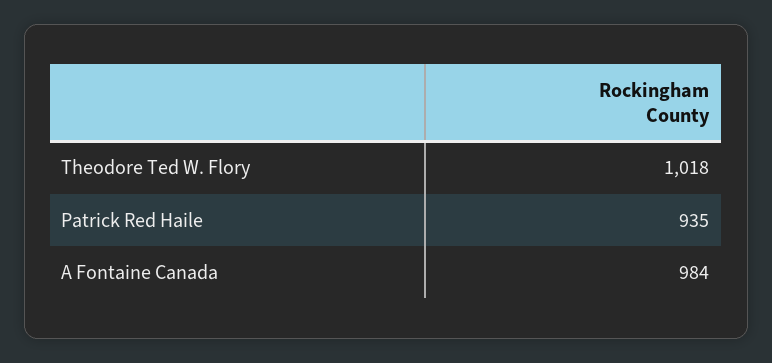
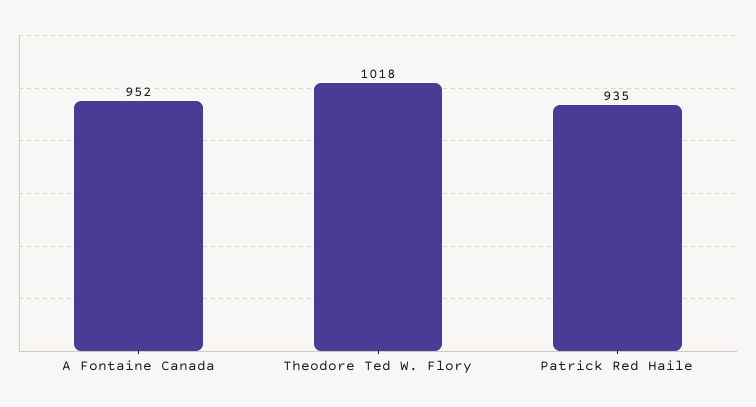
A Fontaine Canada: 984 -> 952

